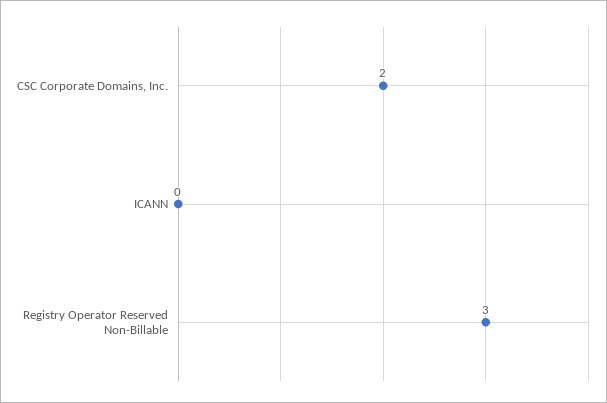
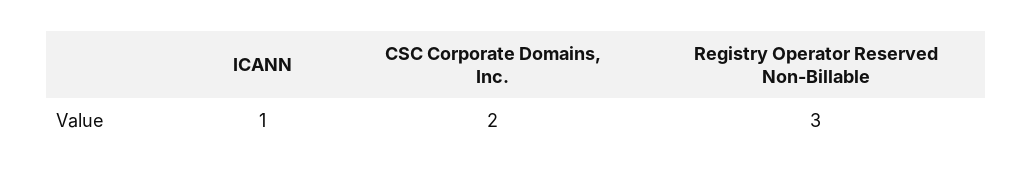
ICANN: 0 -> 1

